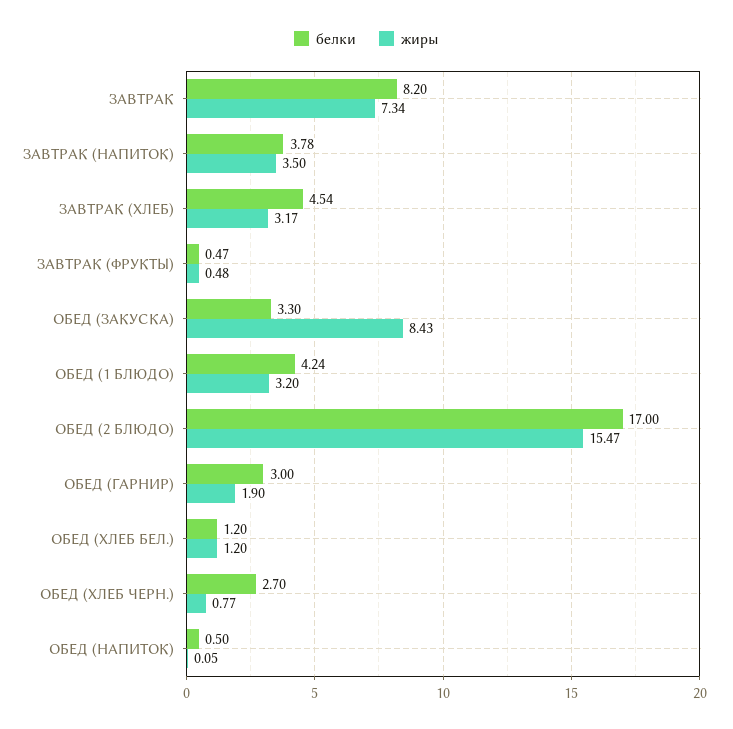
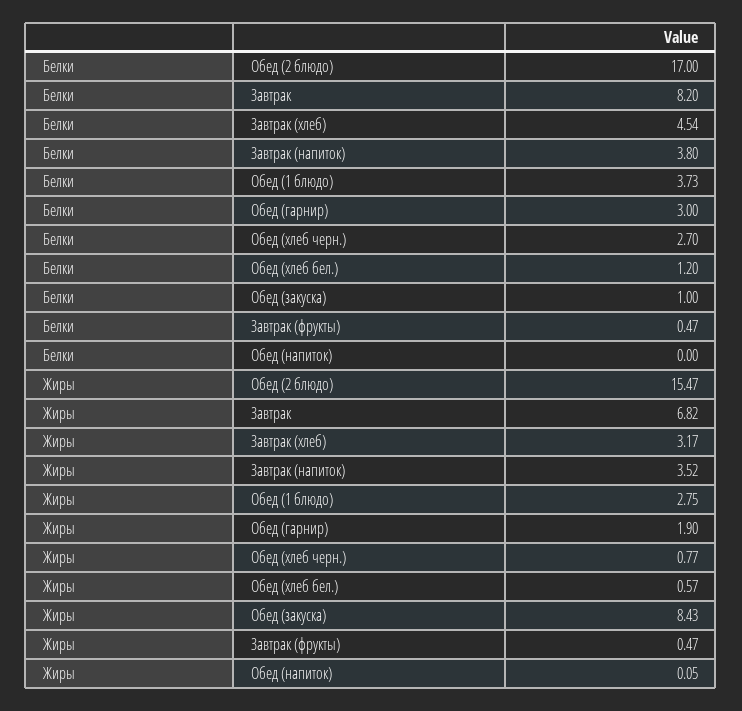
жиры, ЗАВТРАК: 7.34 -> 6.82
белки, ЗАВТРАК (НАПИТОК): 3.78 -> 3.8
жиры, ЗАВТРАК (НАПИТОК): 3.5 -> 3.52
жиры, ЗАВТРАК (ФРУКТЫ): 0.48 -> 0.47
белки, ОБЕД (ЗАКУСКА): 3.3 -> 1
белки, ОБЕД (1 БЛЮДО): 4.24 -> 3.73
жиры, ОБЕД (1 БЛЮДО): 3.2 -> 2.75
жиры, ОБЕД (ХЛЕБ БЕЛ.): 1.2 -> 0.57
белки, ОБЕД (НАПИТОК): 0.5 -> 0

